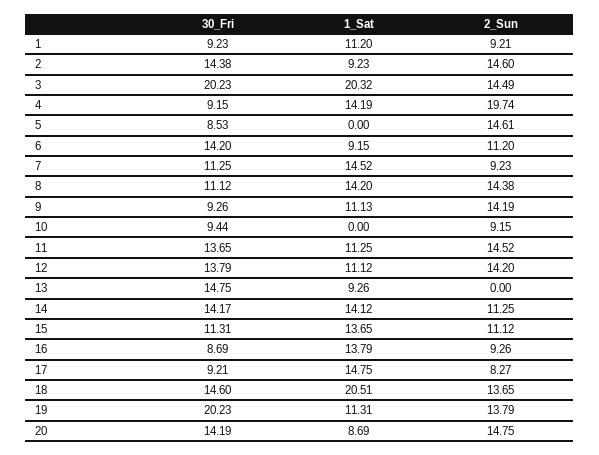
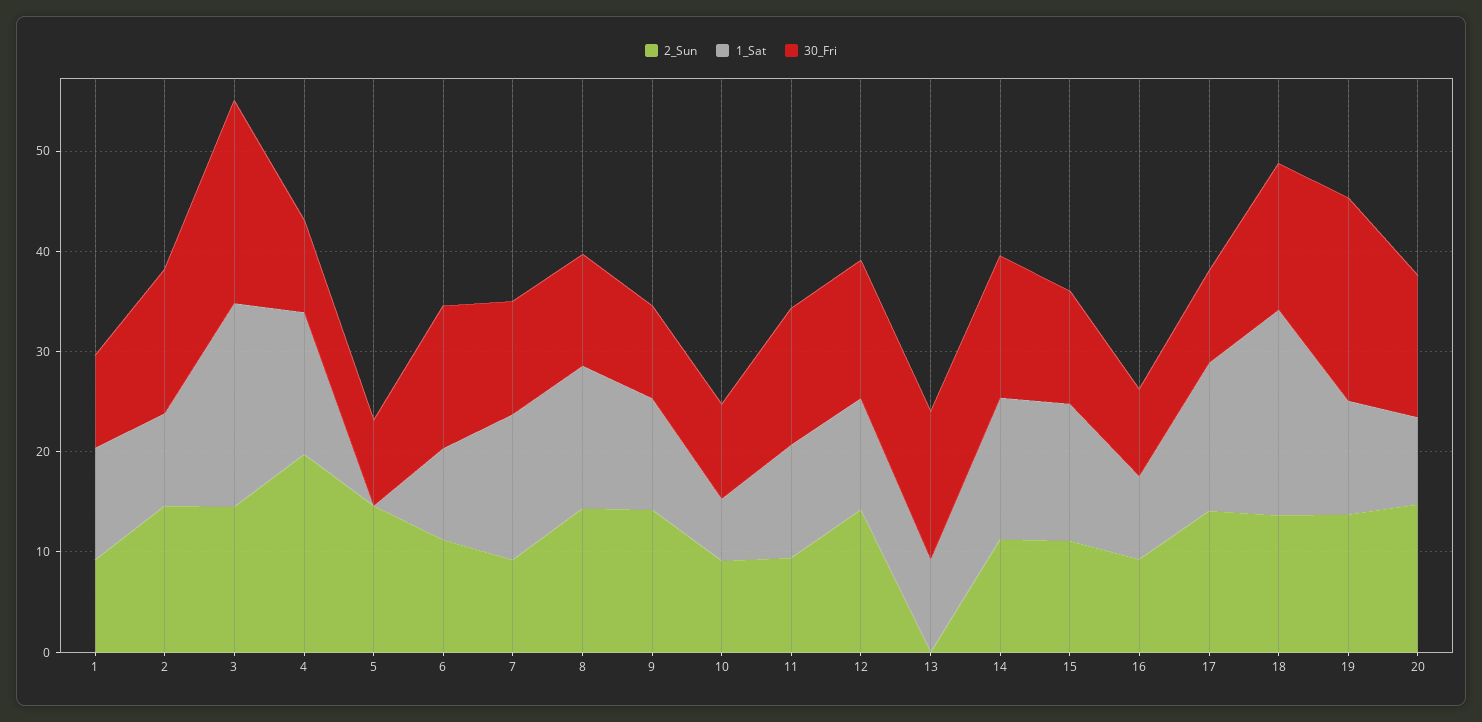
1_Sat, 10: 0 -> 6
2_Sun, 11: 14.52 -> 10
1_Sat, 16: 13.79 -> 8
2_Sun, 17: 8.27 -> 14

